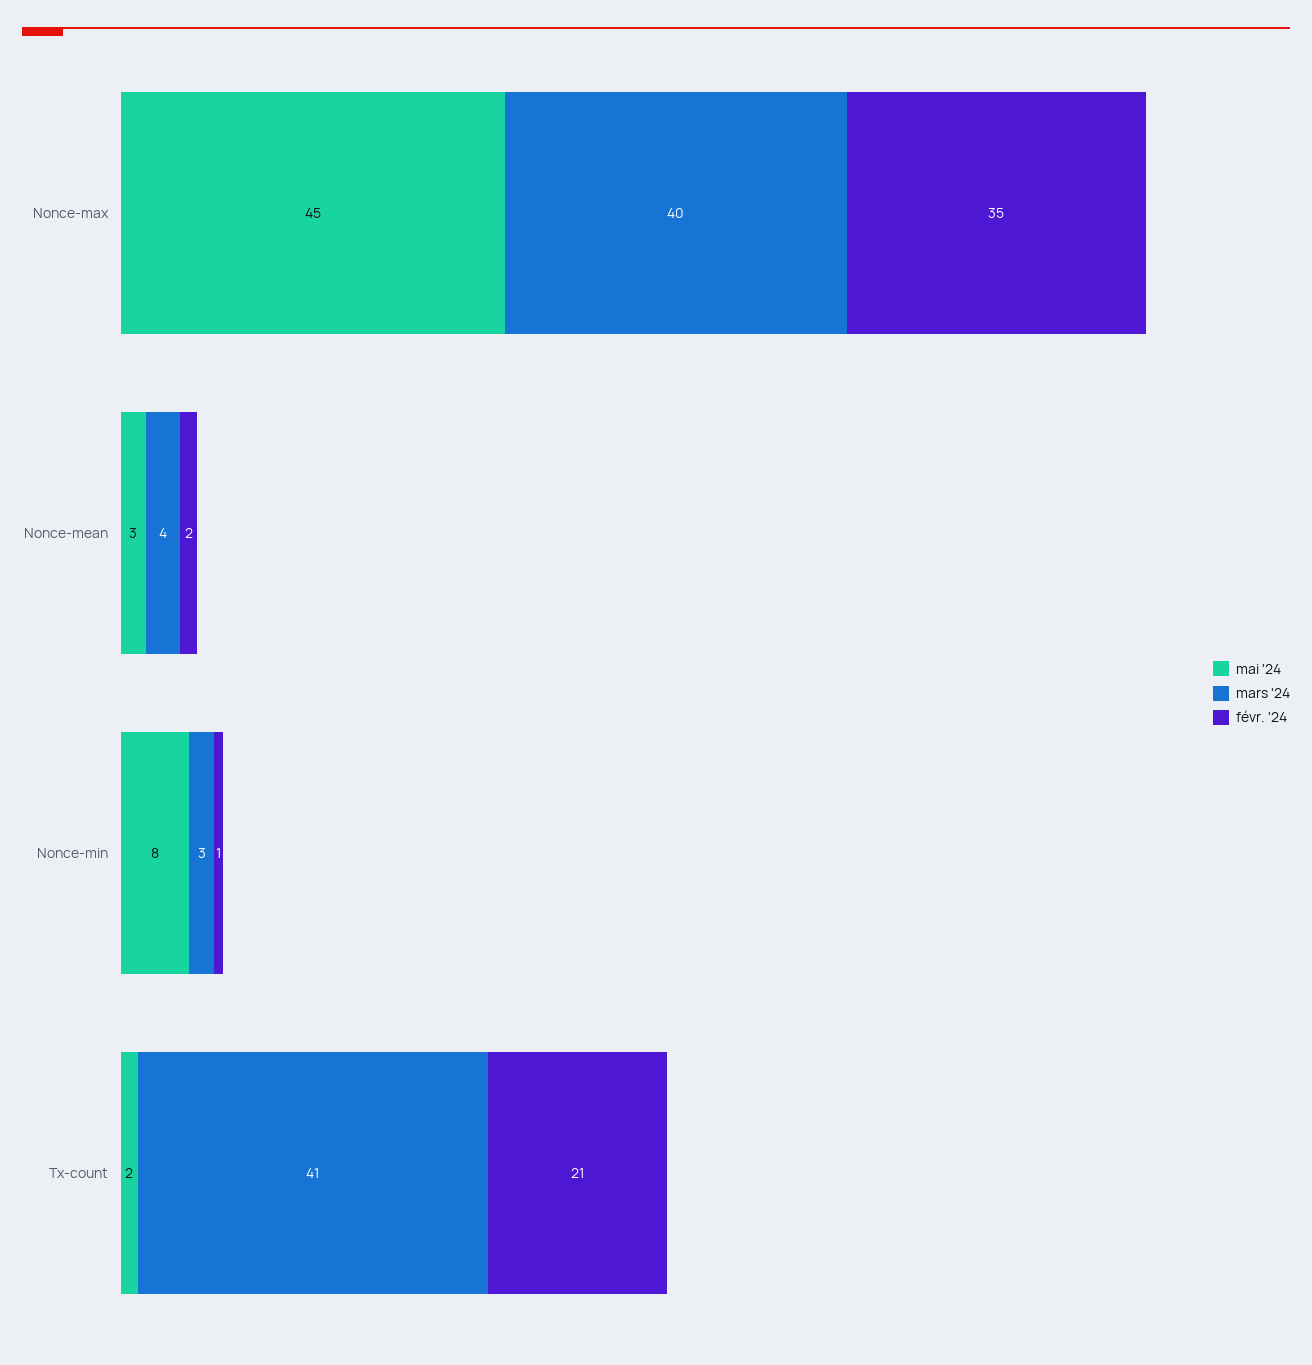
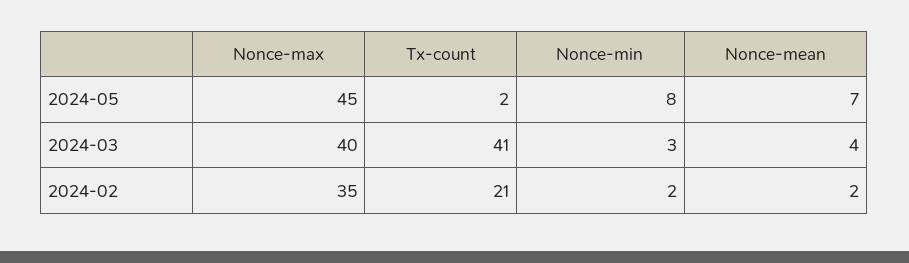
mai '24, Nonce-mean: 3 -> 7
févr. '24, Nonce-min: 1 -> 2

